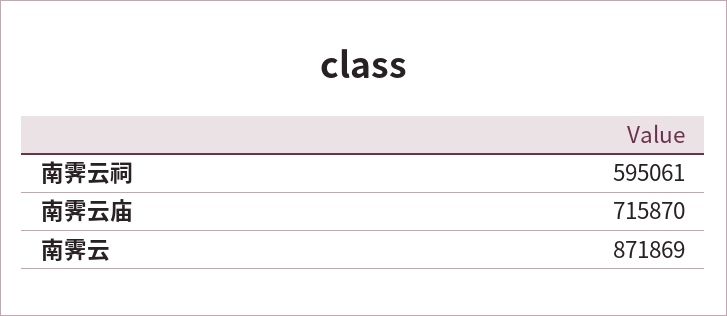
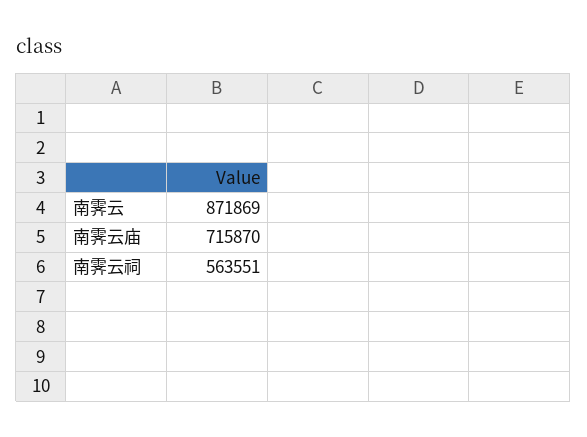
南霁云祠: 595061 -> 563551

